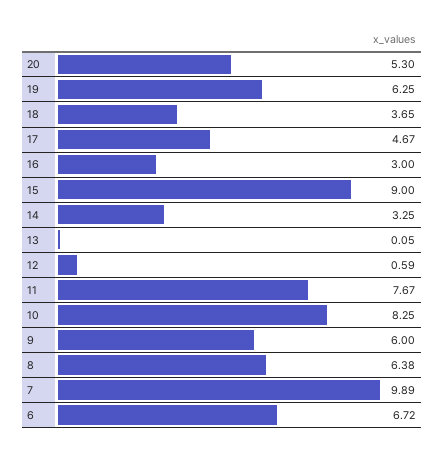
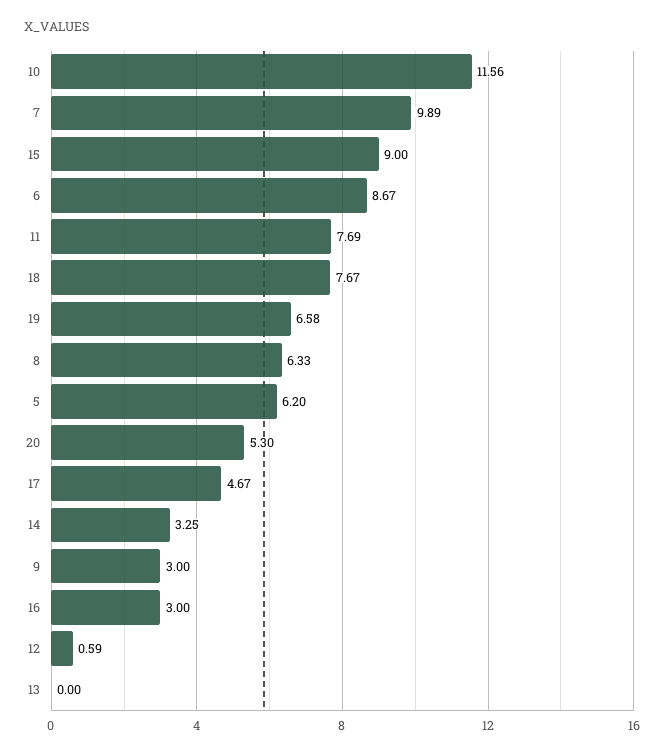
19: 6.25 -> 6.58
18: 3.65 -> 7.67
13: 0.05 -> 0
11: 7.67 -> 7.69
10: 8.25 -> 11.56
9: 6 -> 3
8: 6.38 -> 6.33
6: 6.72 -> 8.67
5: none -> 6.2

